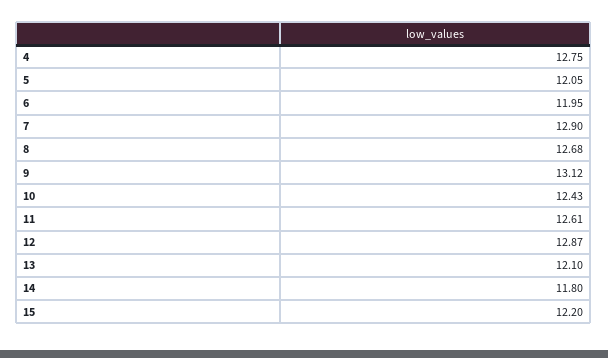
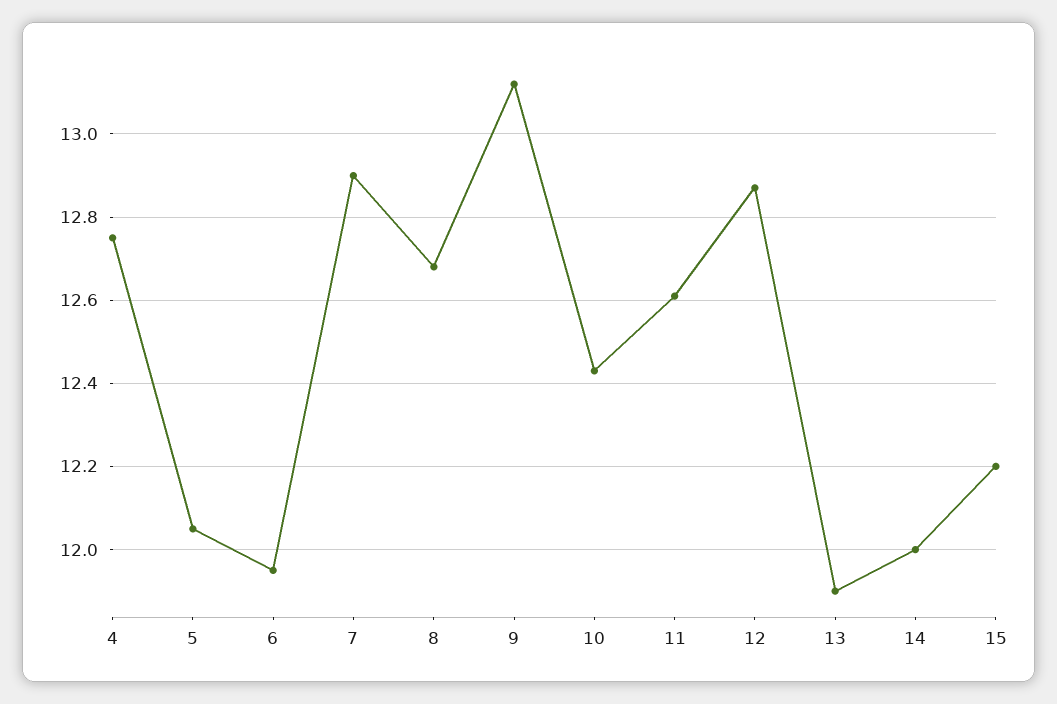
13: 12.1 -> 11.9
14: 11.8 -> 12

